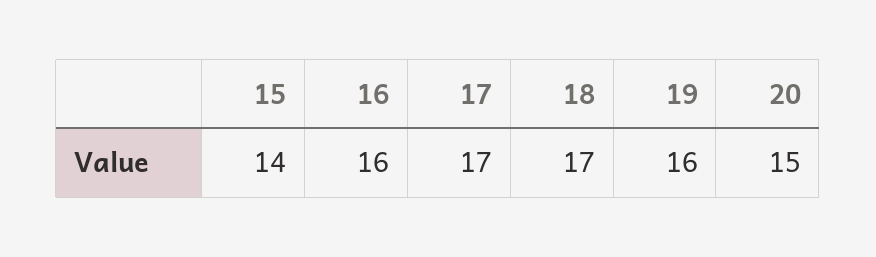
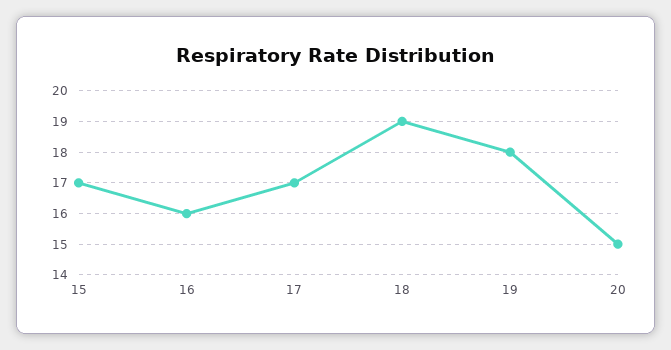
15: 14 -> 17
18: 17 -> 19
19: 16 -> 18

